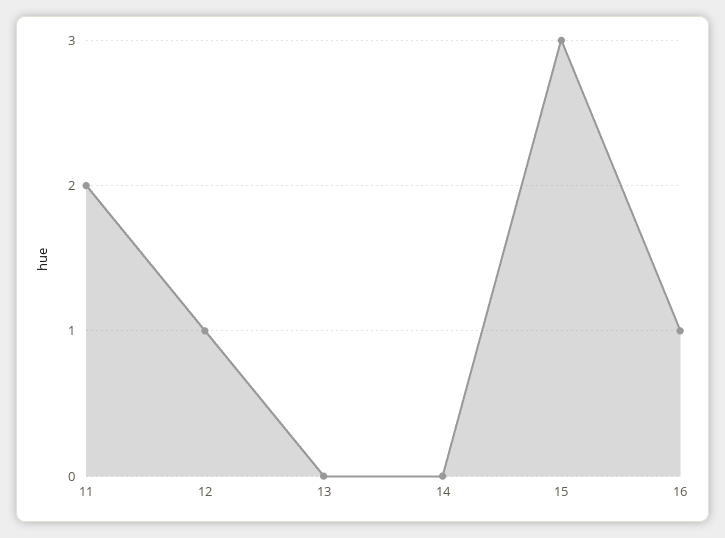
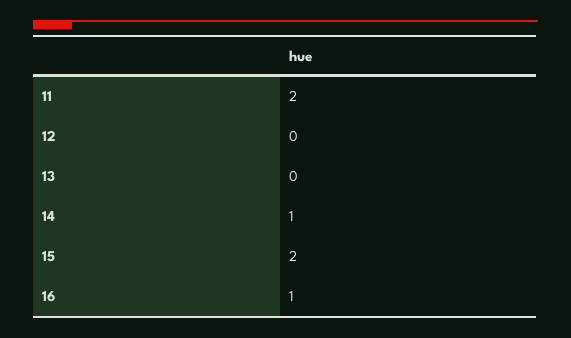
12: 1 -> 0
14: 0 -> 1
15: 3 -> 2

